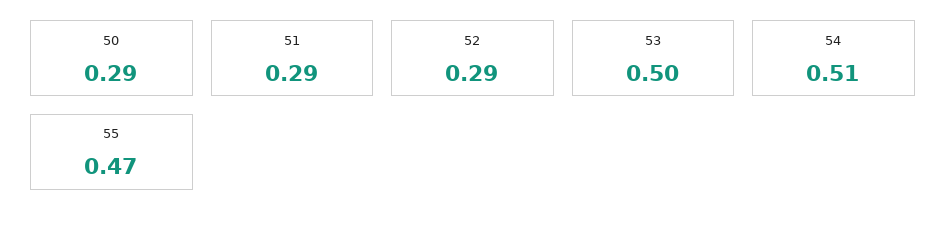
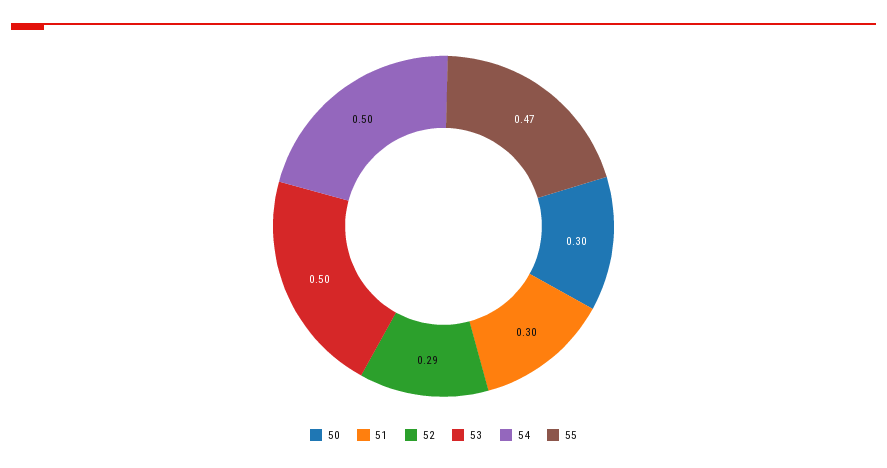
50: 0.29 -> 0.3
51: 0.29 -> 0.3
54: 0.51 -> 0.5

